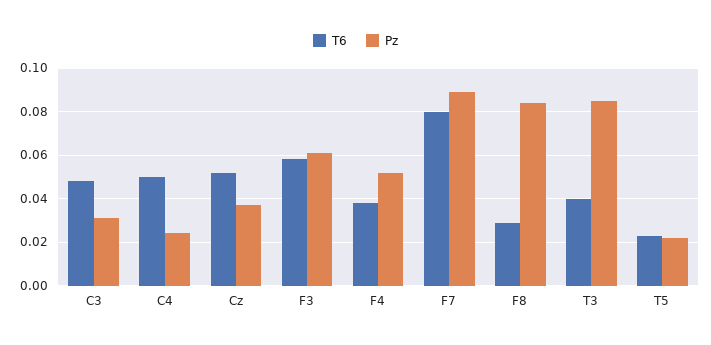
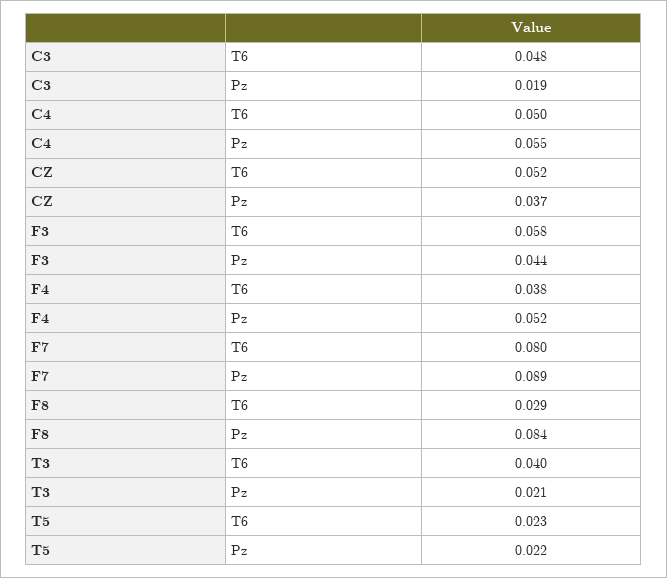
Pz, C3: 0.03 -> 0.019
Pz, C4: 0.025 -> 0.055
Pz, F3: 0.06 -> 0.044
Pz, T3: 0.085 -> 0.021

